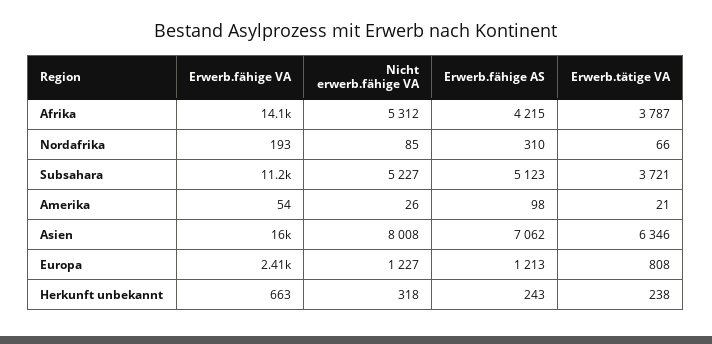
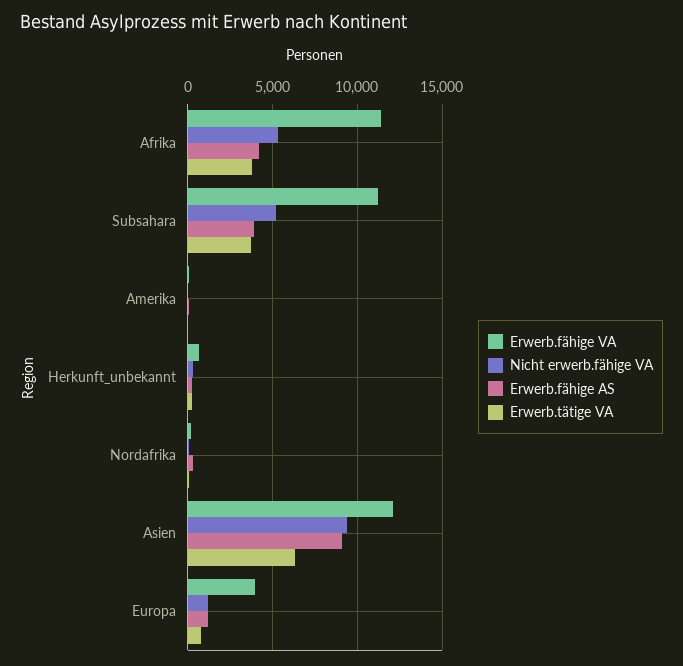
Erwerb.fähige VA, Afrika: 14100 -> 11500
Erwerb.fähige AS, Subsahara: 5123 -> 4000
Erwerb.fähige VA, Asien: 16000 -> 12000
Nicht erwerb.fähige VA, Asien: 8008 -> 9500
Erwerb.fähige AS, Asien: 7062 -> 9000
Erwerb.fähige VA, Europa: 2410 -> 4000

